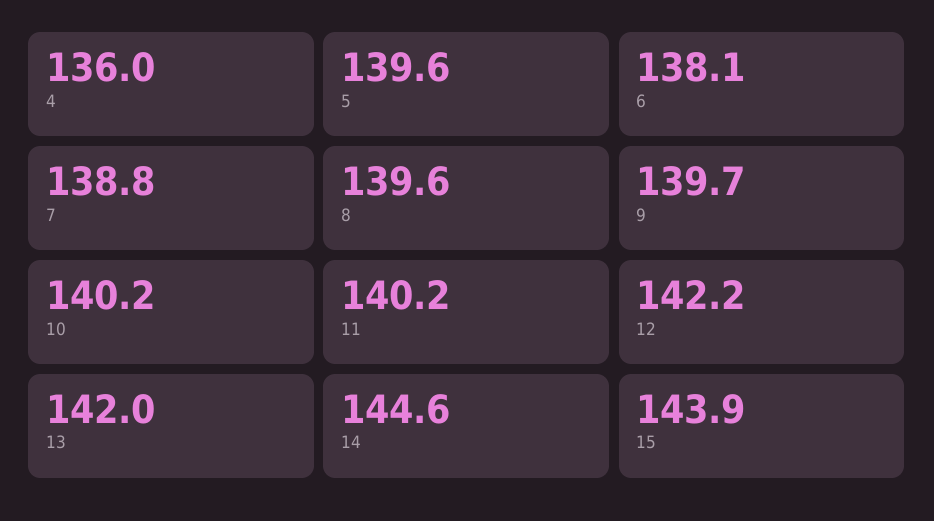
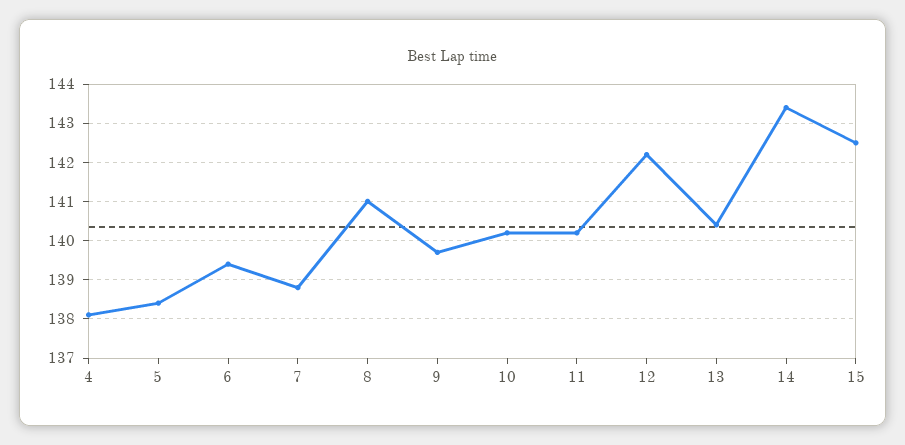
4: 136 -> 138
5: 139.6 -> 138.5
6: 138.1 -> 139.5
8: 139.6 -> 141
13: 142 -> 140.5
14: 144.6 -> 143.5
15: 143.9 -> 142.5

